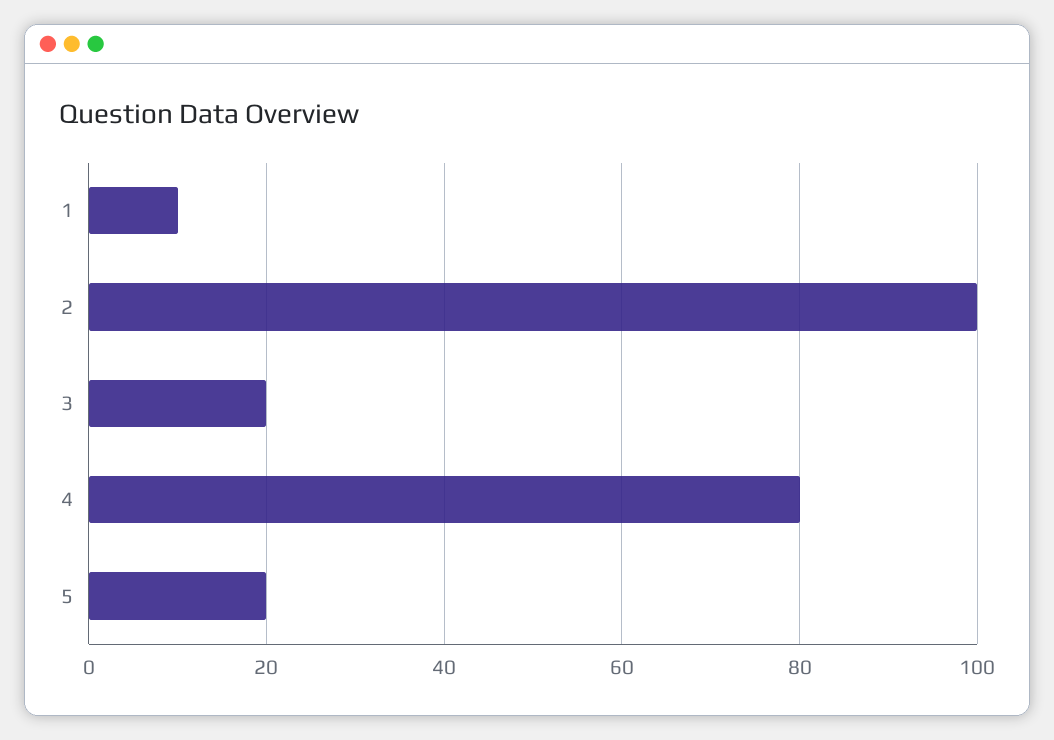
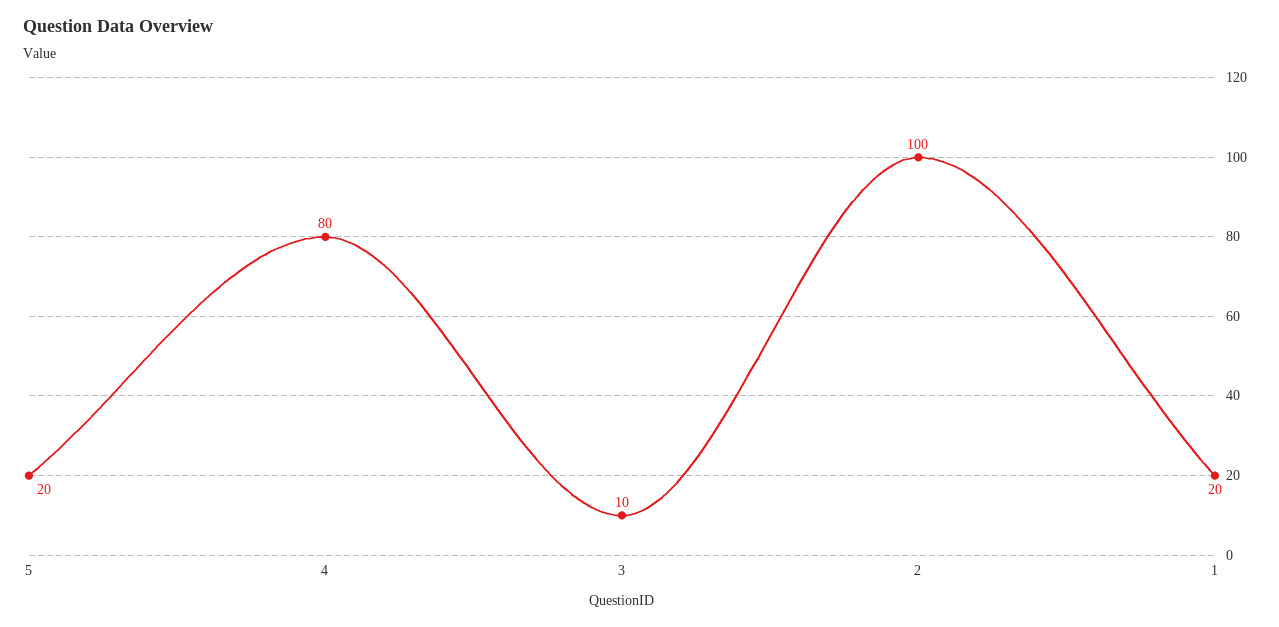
1: 10 -> 20
3: 20 -> 10

